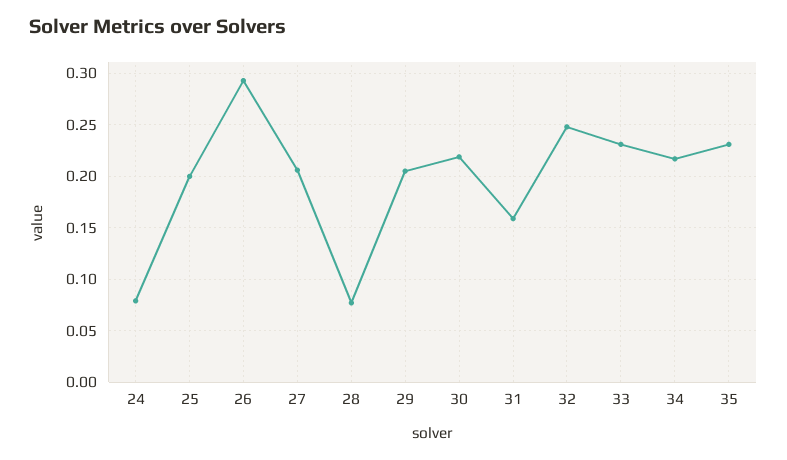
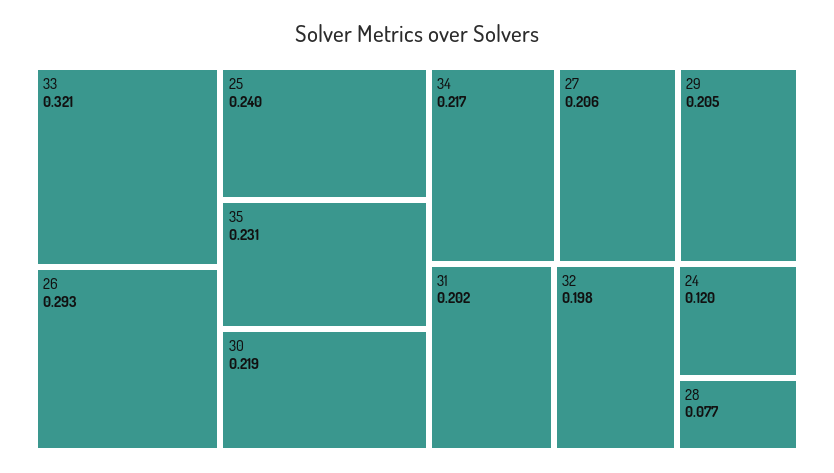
24: 0.08 -> 0.12
25: 0.2 -> 0.24
31: 0.16 -> 0.202
32: 0.25 -> 0.198
33: 0.23 -> 0.321

